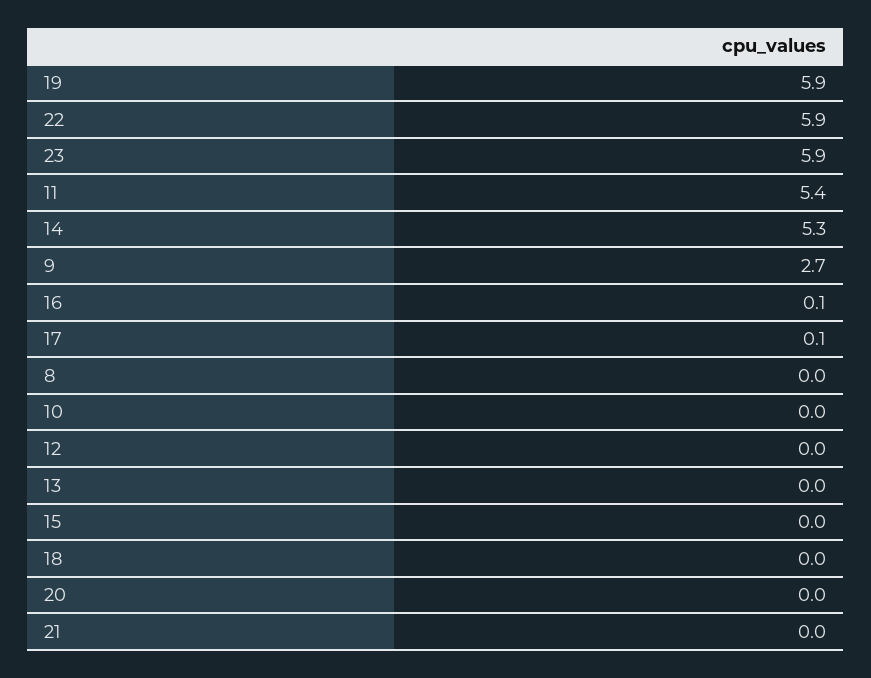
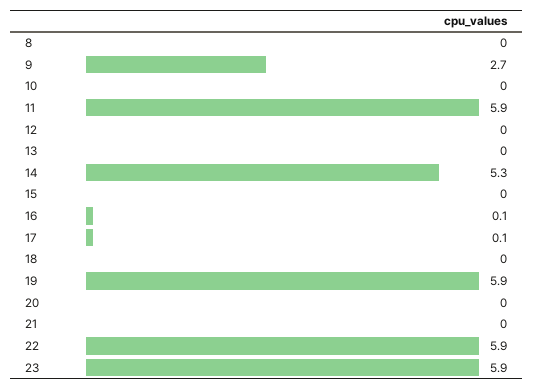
11: 5.4 -> 5.9

